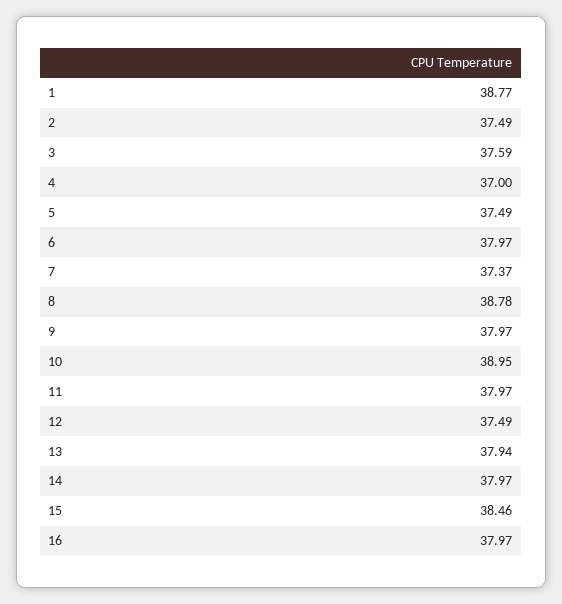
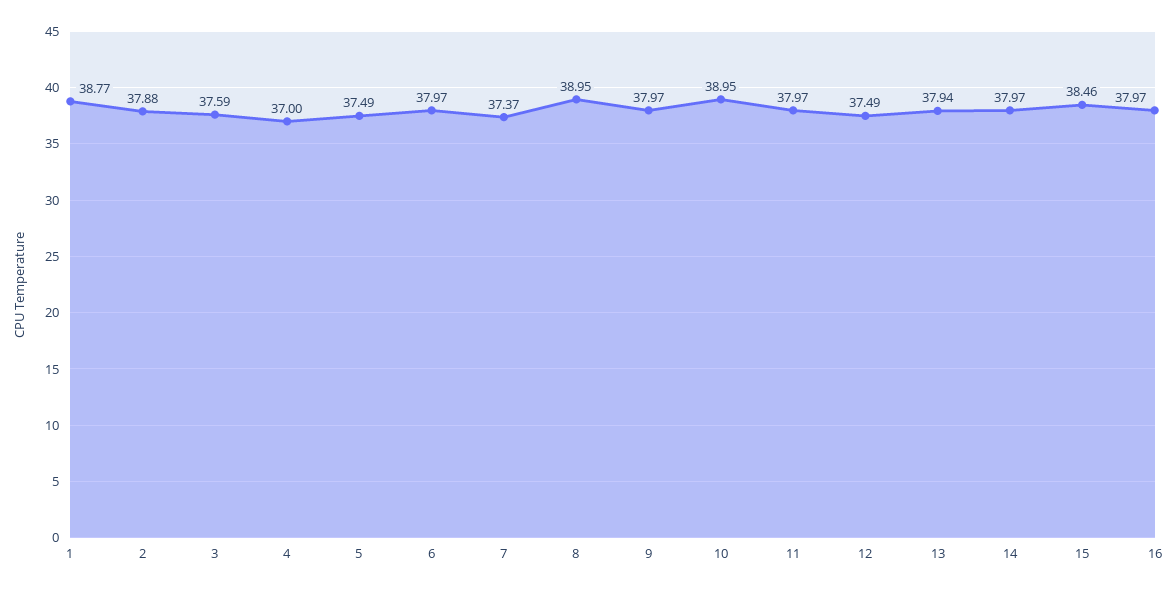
2: 37.49 -> 37.88
8: 38.78 -> 38.95

